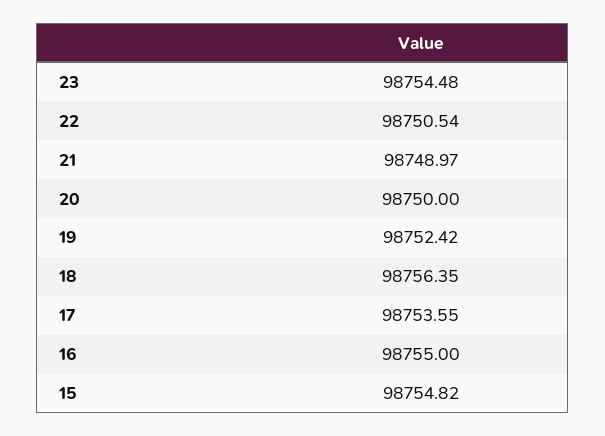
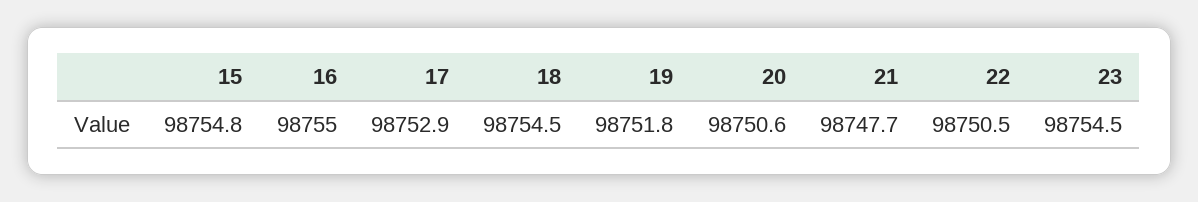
21: 98748.97 -> 98747.7
20: 98750 -> 98750.6
19: 98752.42 -> 98751.8
18: 98756.35 -> 98754.5
17: 98753.55 -> 98752.9

